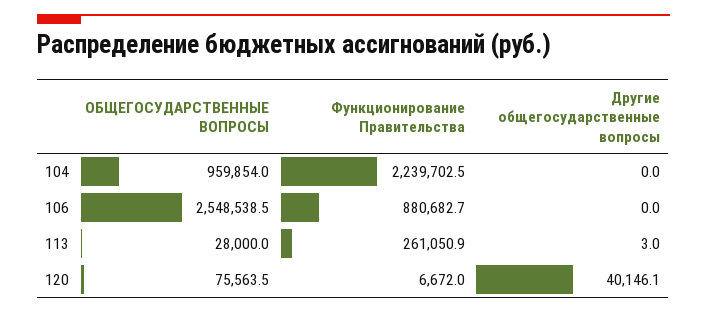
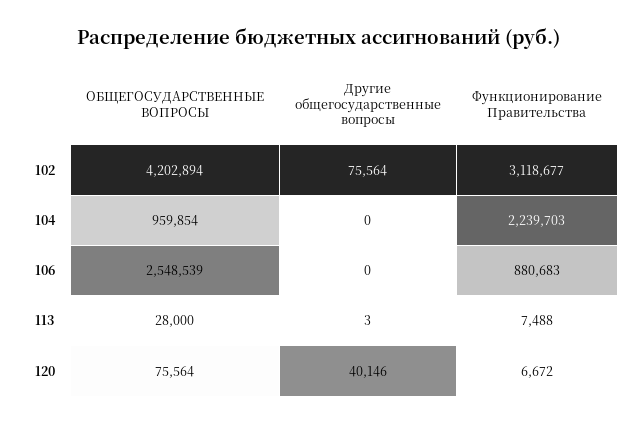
Функционирование Правительства, 113: 261050.9 -> 7488
ОБЩЕГОСУДАРСТВЕННЫЕ ВОПРОСЫ, 102: none -> 4202894
Другие общегосударственные вопросы, 102: none -> 75564
Функционирование Правительства, 102: none -> 3118677

